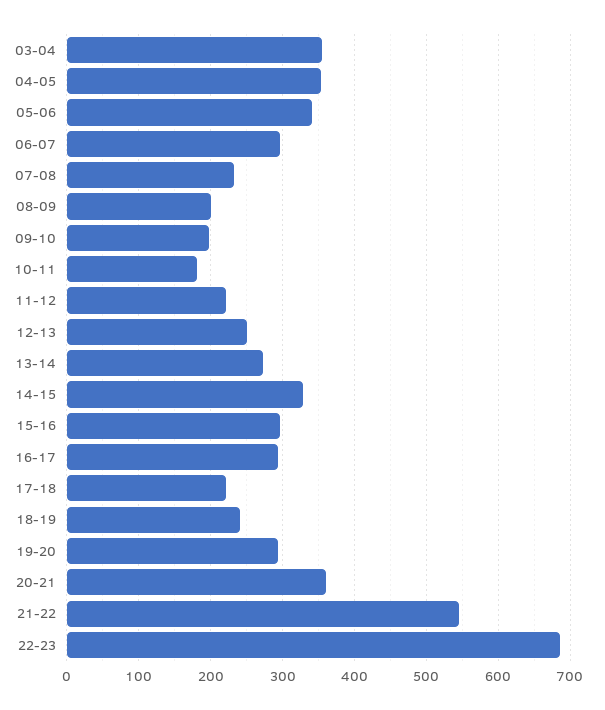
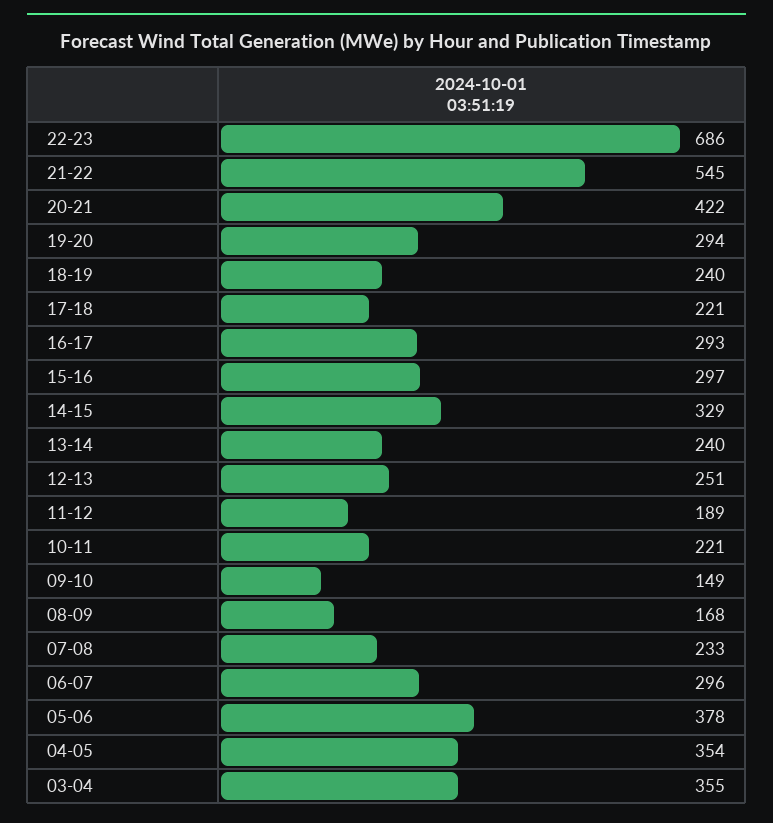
05-06: 340 -> 378
08-09: 200 -> 168
09-10: 200 -> 149
10-11: 180 -> 221
11-12: 220 -> 189
13-14: 270 -> 240
20-21: 360 -> 422

